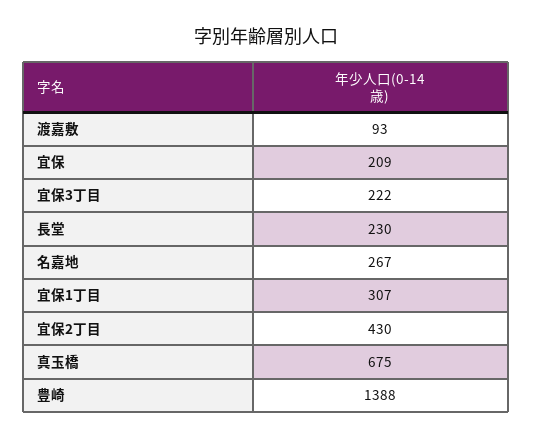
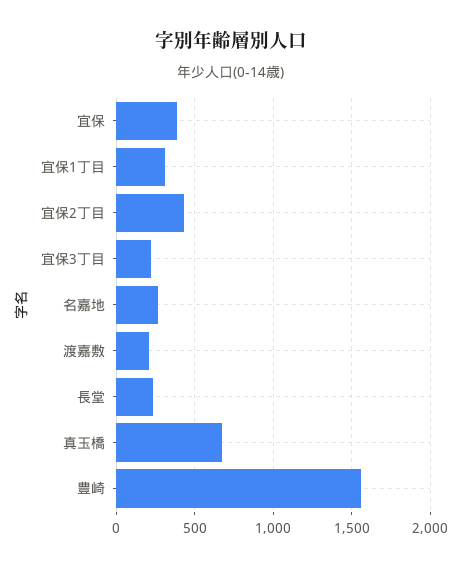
渡嘉敷: 93 -> 200
宜保: 209 -> 400
豊崎: 1388 -> 1550

